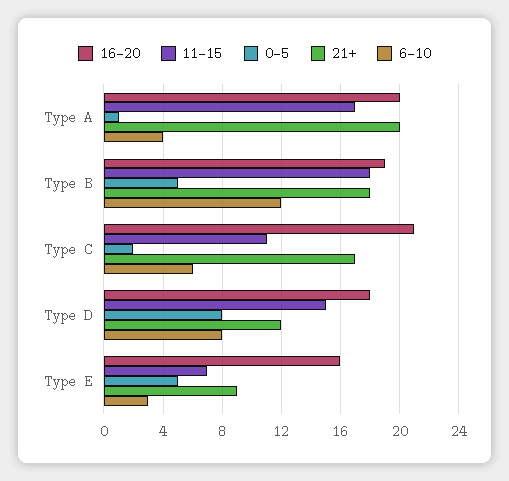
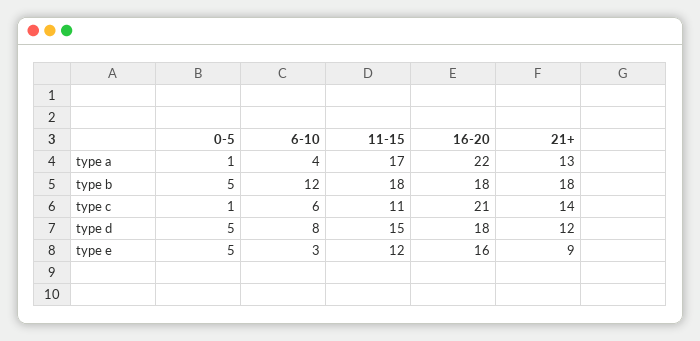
16-20, Type A: 20 -> 22
21+, Type A: 20 -> 13
16-20, Type B: 19 -> 18
0-5, Type C: 2 -> 1
21+, Type C: 17 -> 14
0-5, Type D: 8 -> 5
11-15, Type E: 7 -> 12

